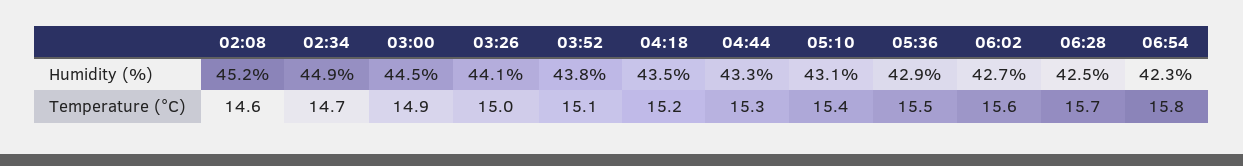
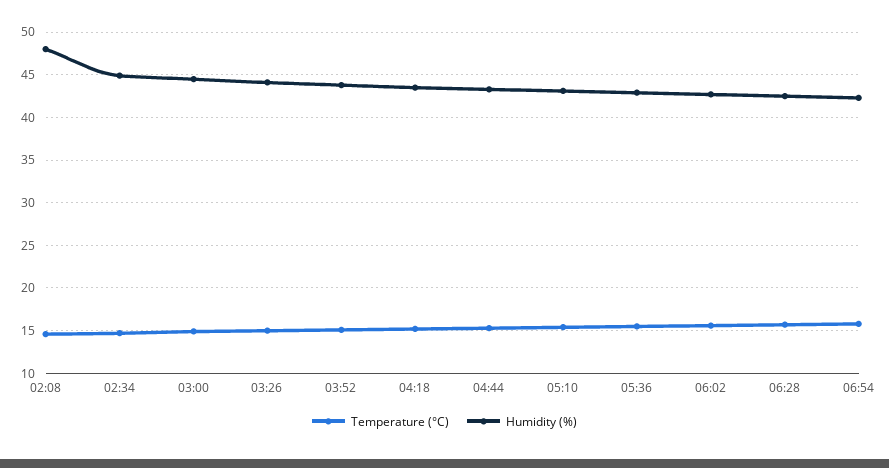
Humidity (%), 02:08: 45.2 -> 48

